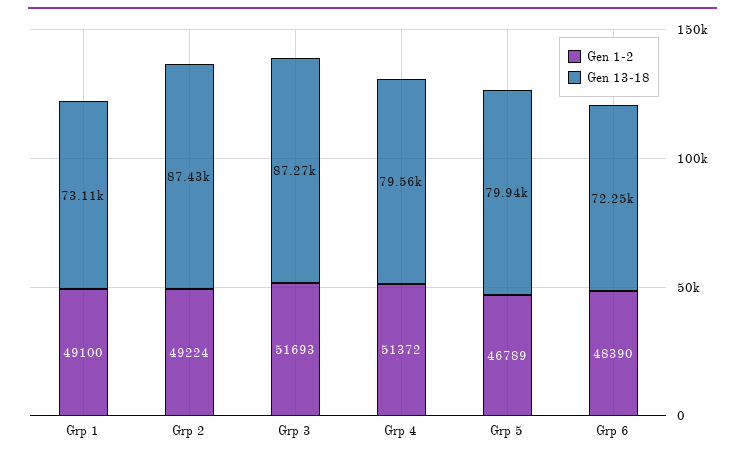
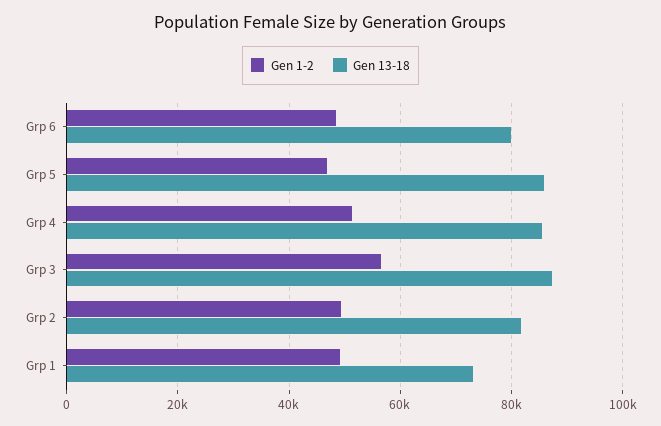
Gen 13-18, Grp 2: 87430 -> 82000
Gen 1-2, Grp 3: 51693 -> 56000
Gen 13-18, Grp 4: 79560 -> 86000
Gen 13-18, Grp 5: 79940 -> 86000
Gen 13-18, Grp 6: 72250 -> 80000

